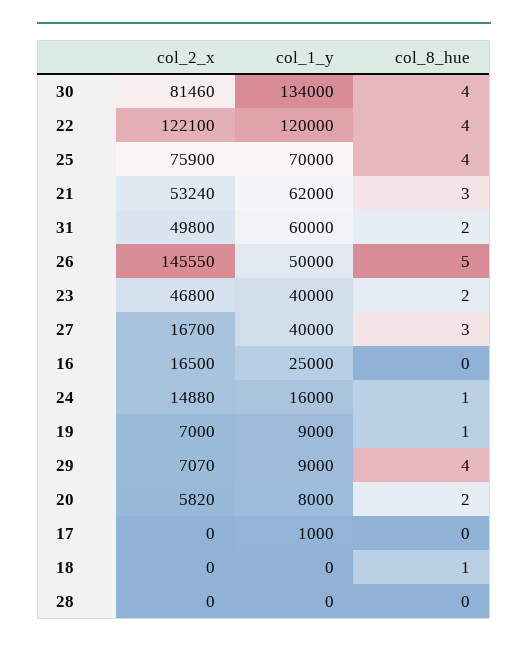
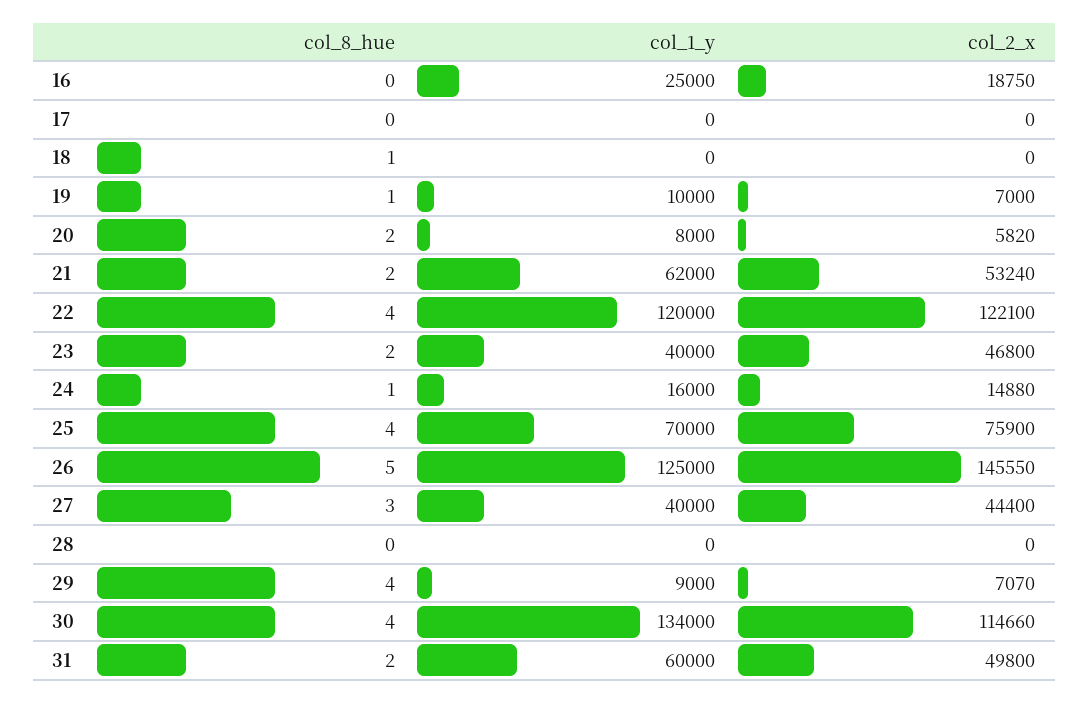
col_2_x, 30: 81460 -> 114660
col_8_hue, 21: 3 -> 2
col_1_y, 26: 50000 -> 125000
col_2_x, 27: 16700 -> 44400
col_2_x, 16: 16500 -> 18750
col_1_y, 19: 9000 -> 10000
col_1_y, 17: 1000 -> 0

